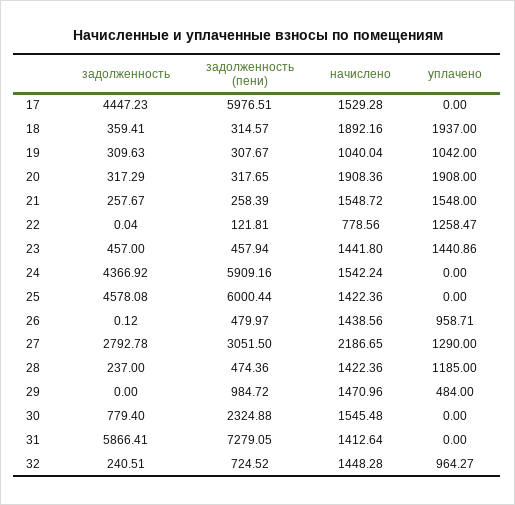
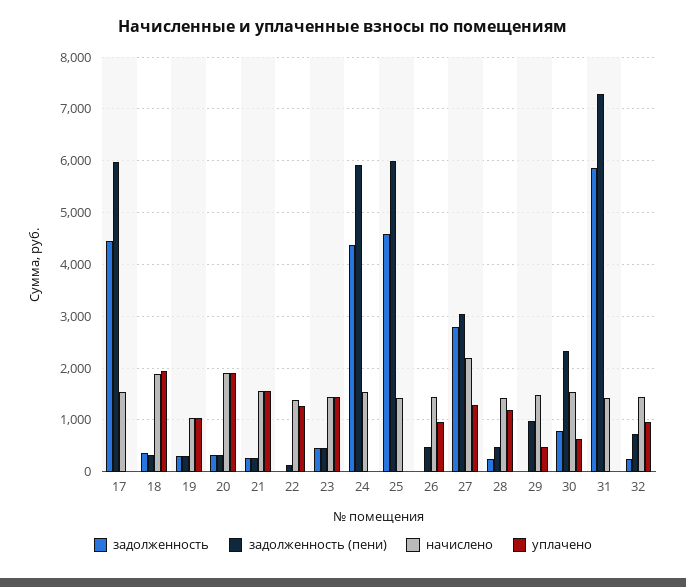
начислено, 22: 778.56 -> 1400
уплачено, 30: 0 -> 600

